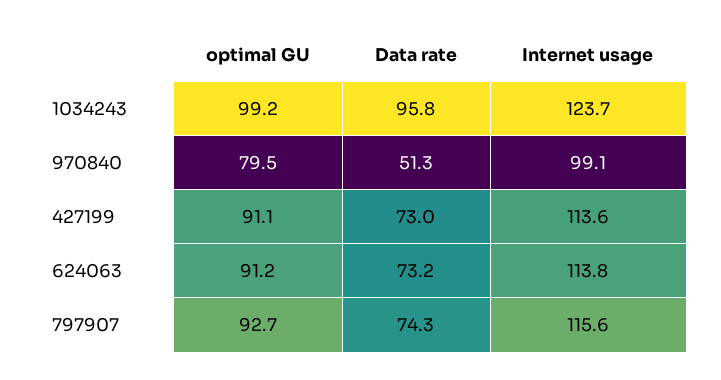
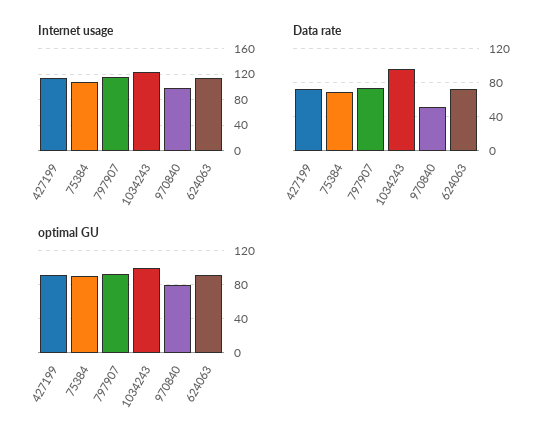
Internet usage, 75384: none -> 110
Data rate, 75384: none -> 70
optimal GU, 75384: none -> 90

